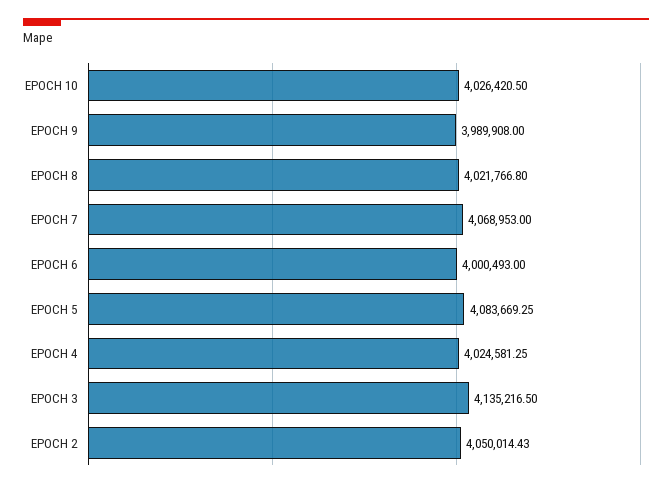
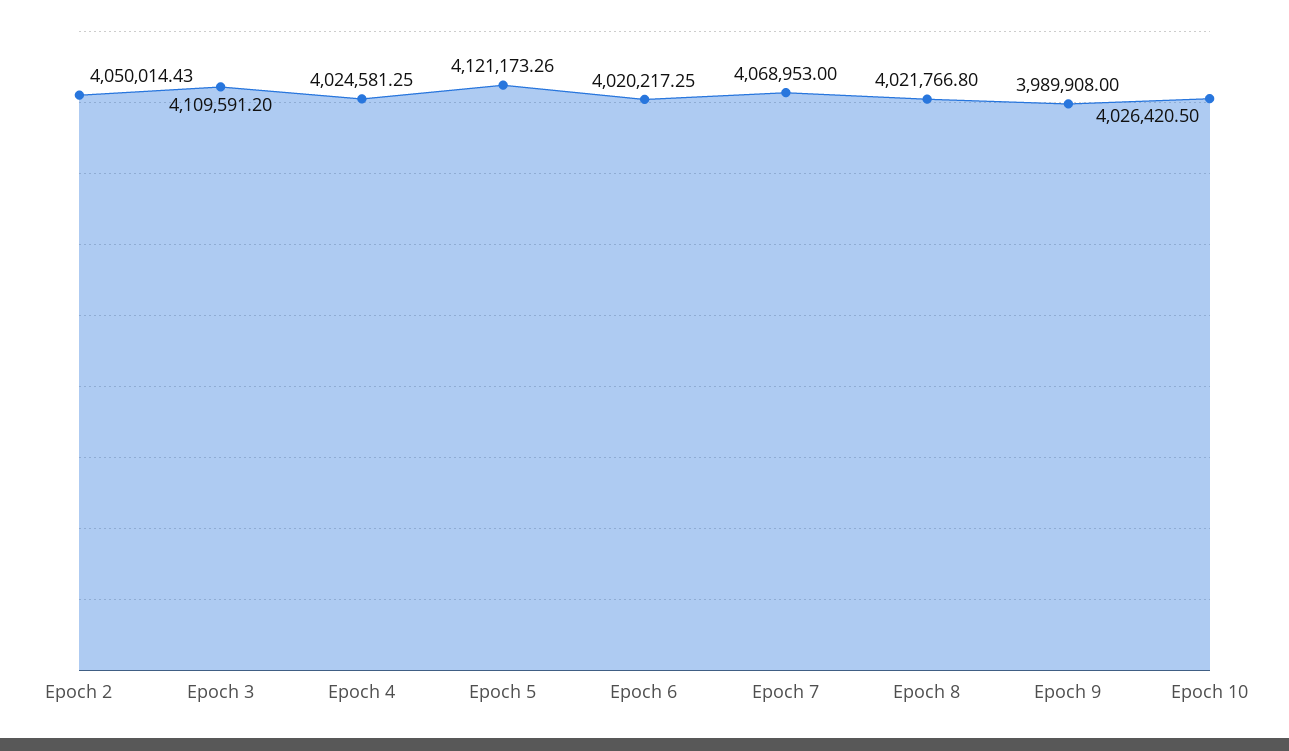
EPOCH 6: 4000493 -> 4020217.25
EPOCH 5: 4083669.25 -> 4121173.26
EPOCH 3: 4135216.5 -> 4109591.2

